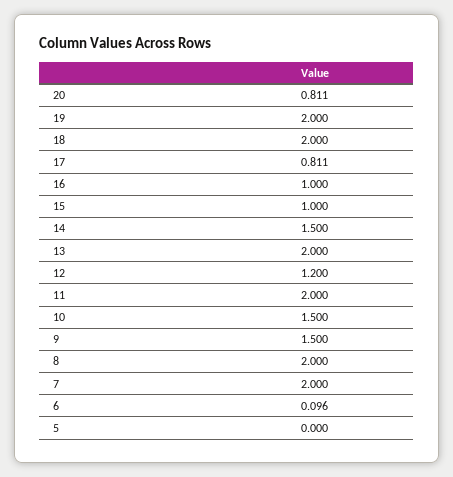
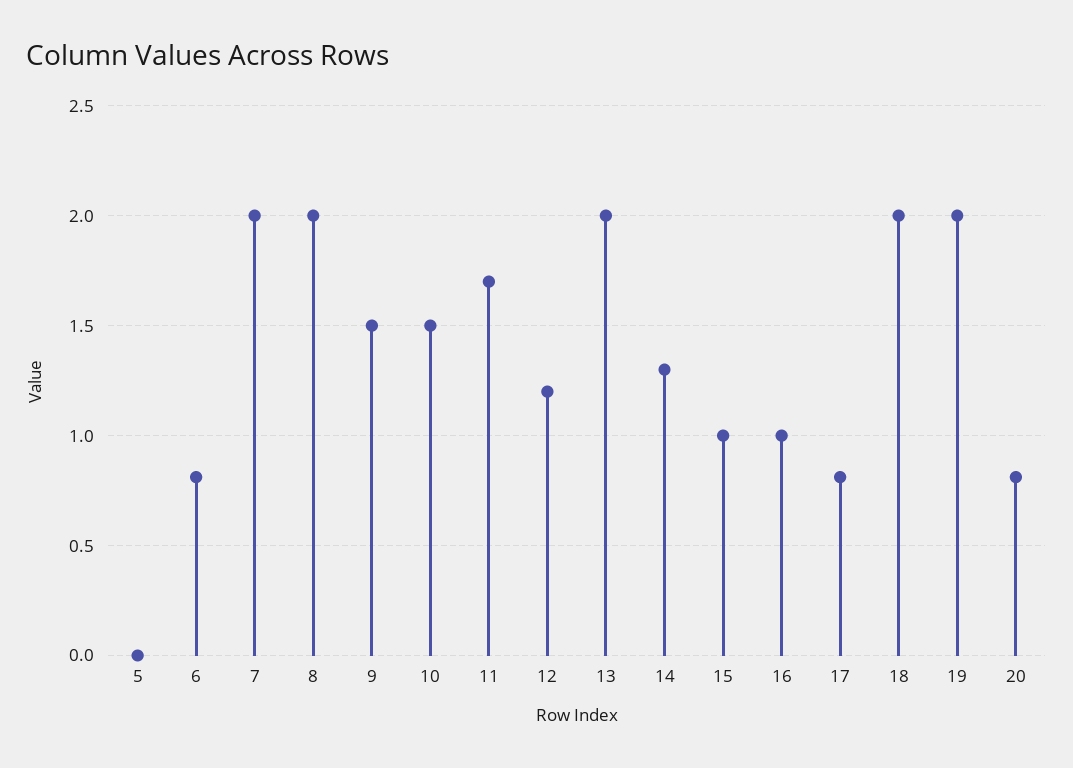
14: 1.5 -> 1.3
11: 2 -> 1.7
6: 0.096 -> 0.8

